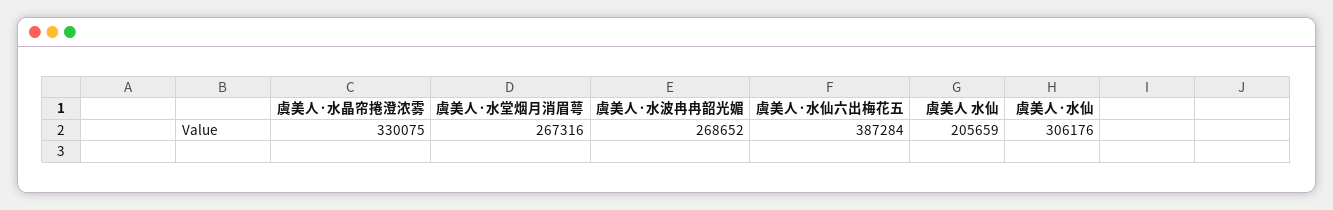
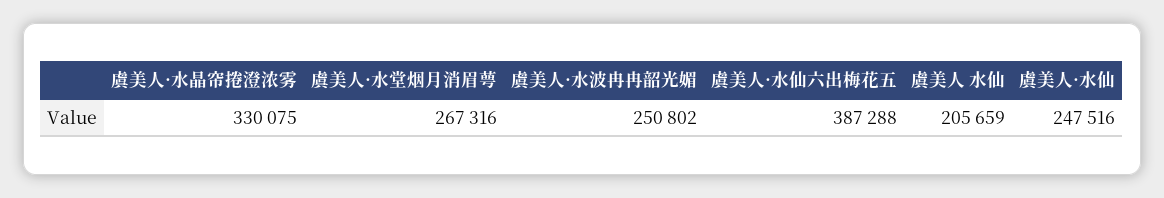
虞美人·水波冉冉韶光媚: 268652 -> 250802
虞美人·水仙六出梅花五: 387284 -> 387288
虞美人·水仙: 306176 -> 247516

